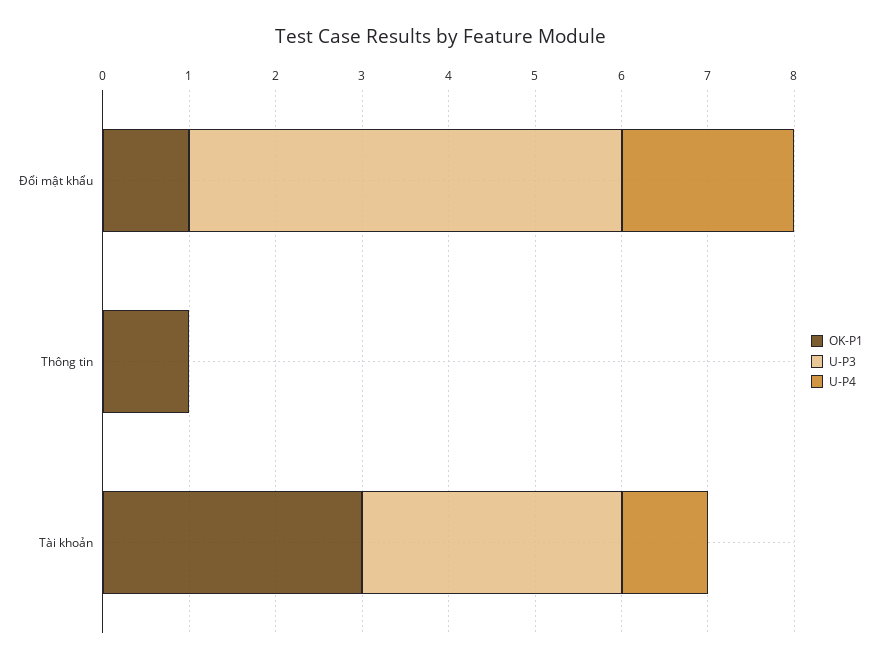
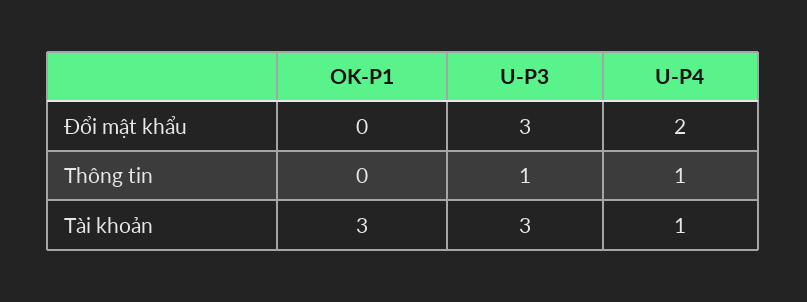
OK-P1, Đổi mật khẩu: 1 -> 0
U-P3, Đổi mật khẩu: 5 -> 3
OK-P1, Thông tin: 1 -> 0
U-P3, Thông tin: 0 -> 1
U-P4, Thông tin: 0 -> 1

